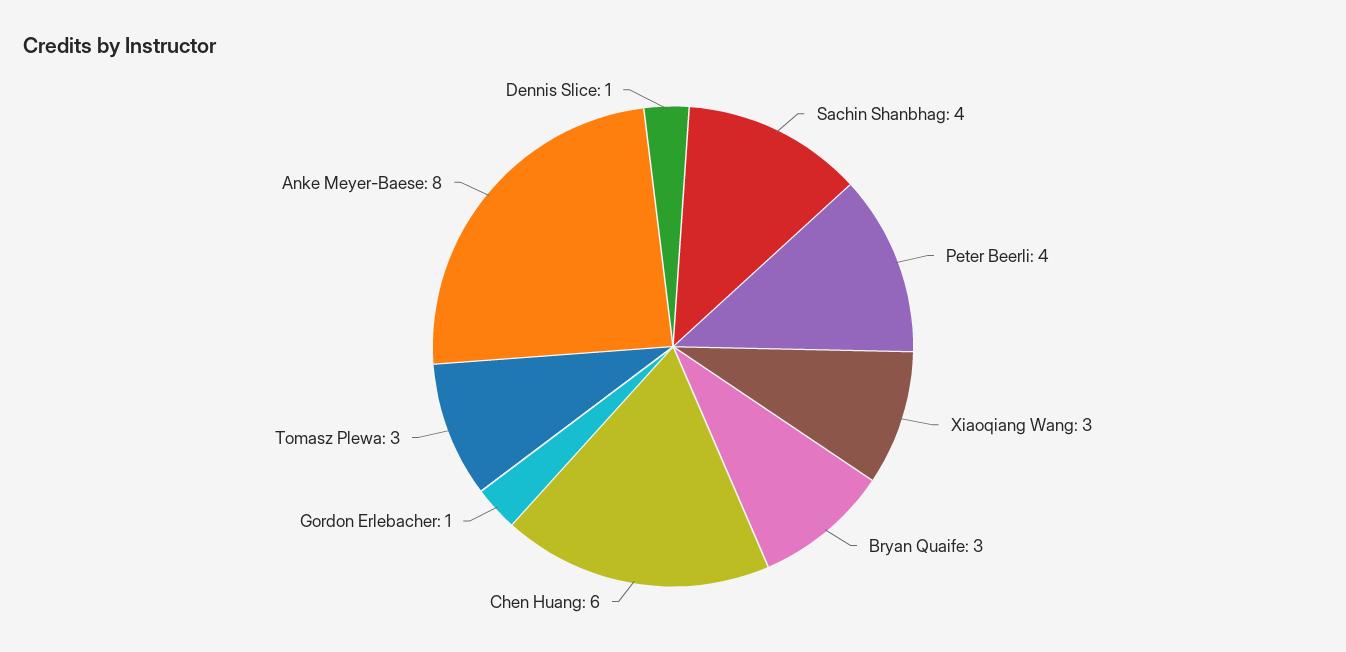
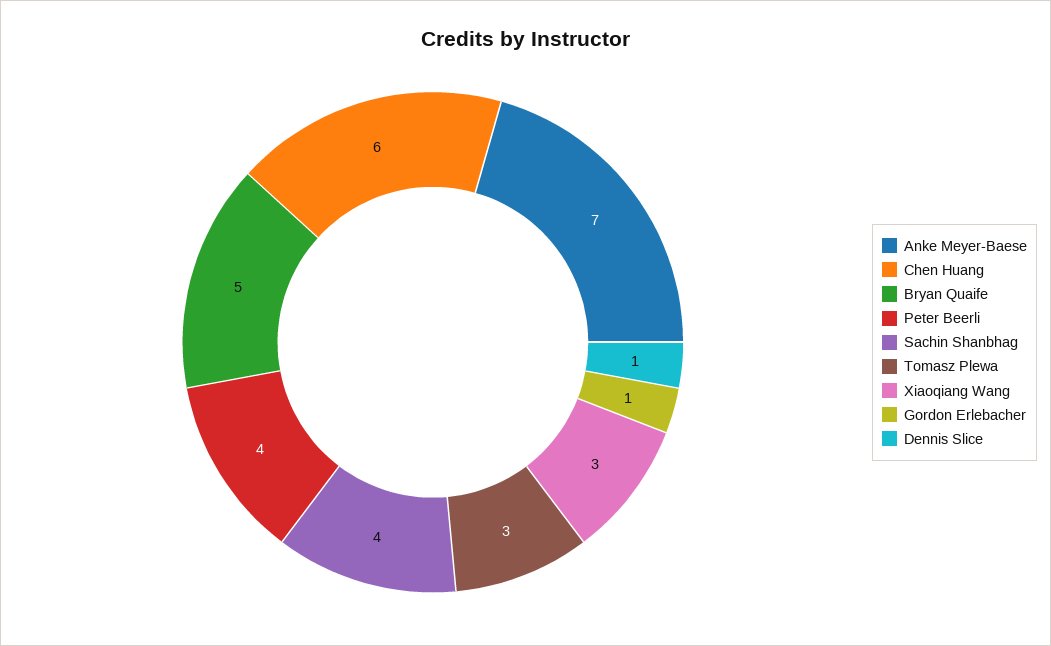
Bryan Quaife: 3 -> 5
Anke Meyer-Baese: 8 -> 7

